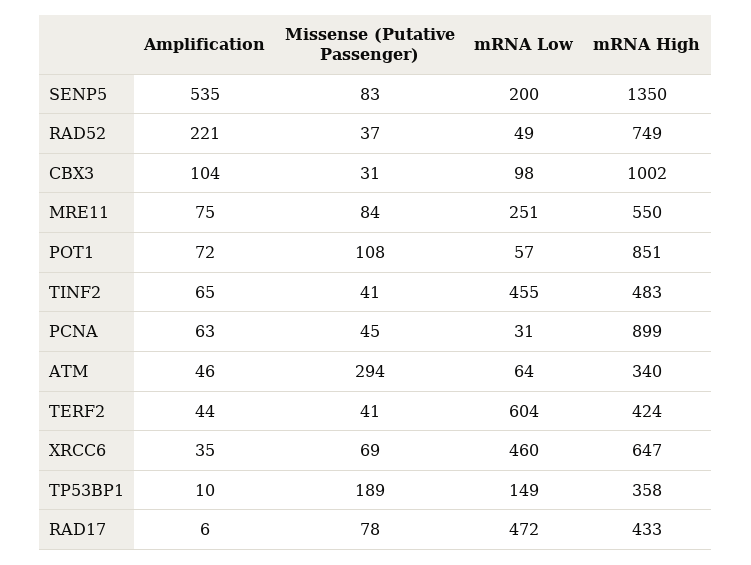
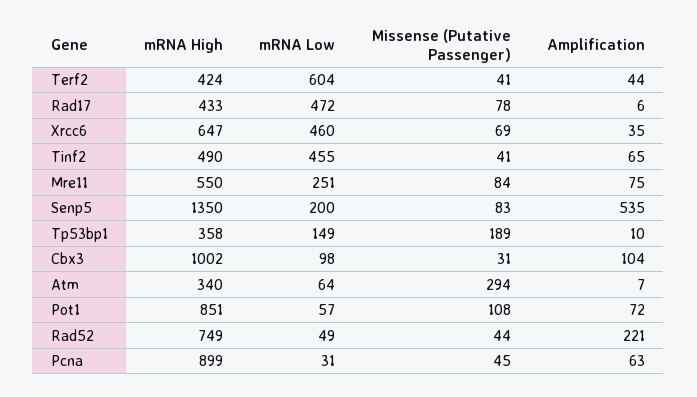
Missense (Putative Passenger), RAD52: 37 -> 44
mRNA High, TINF2: 483 -> 490
Amplification, ATM: 46 -> 7

